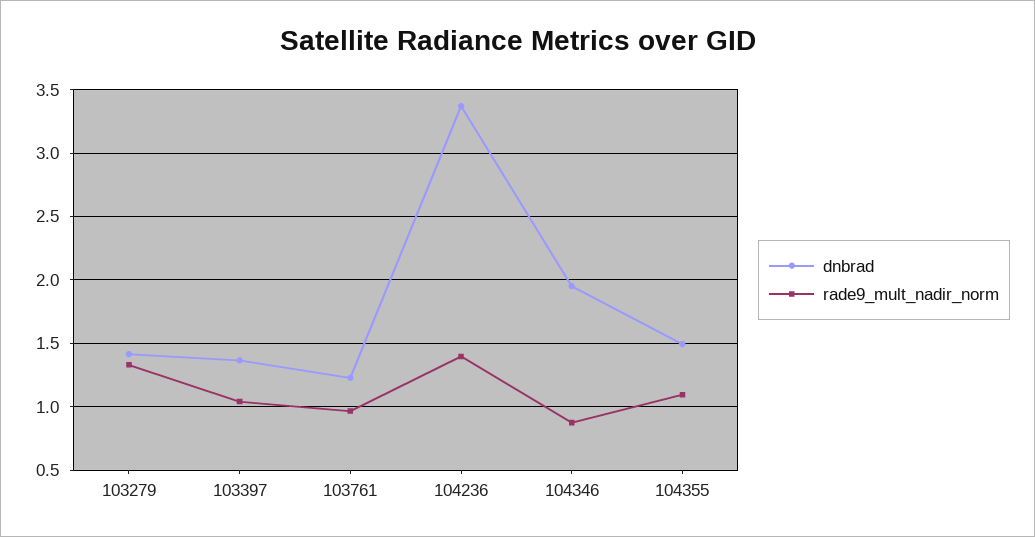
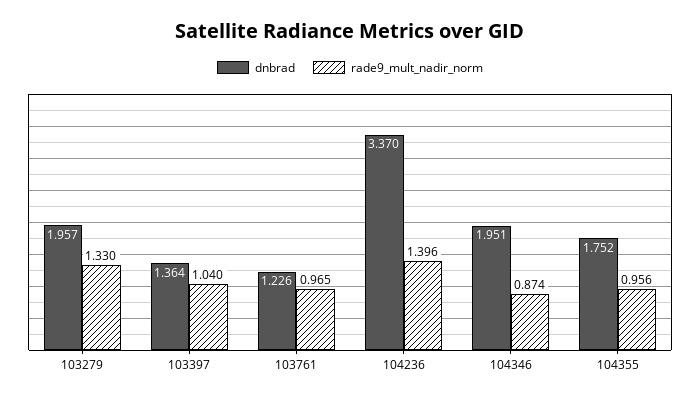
dnbrad, 103279: 1.4 -> 1.957
dnbrad, 104355: 1.5 -> 1.752
rade9_mult_nadir_norm, 104355: 1.1 -> 0.956

